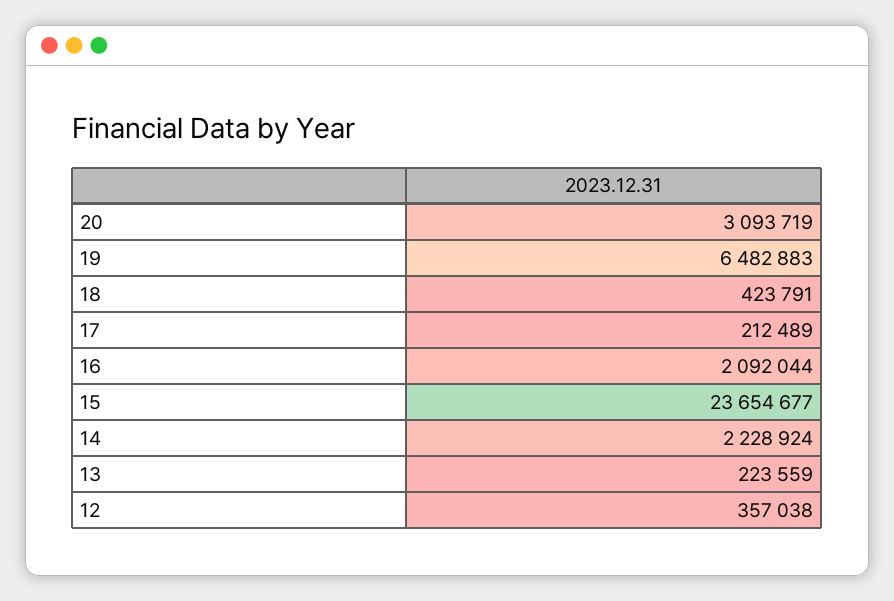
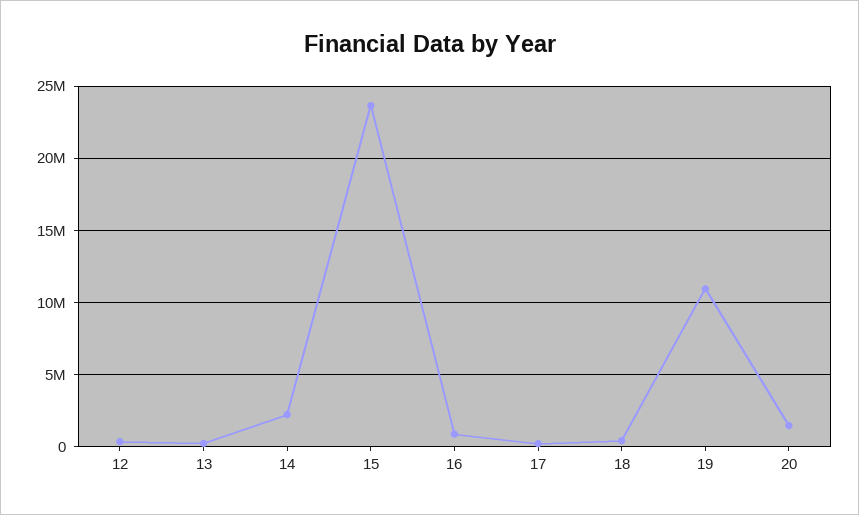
20: 3093719 -> 1500000
19: 6482883 -> 11000000
16: 2092044 -> 1000000

